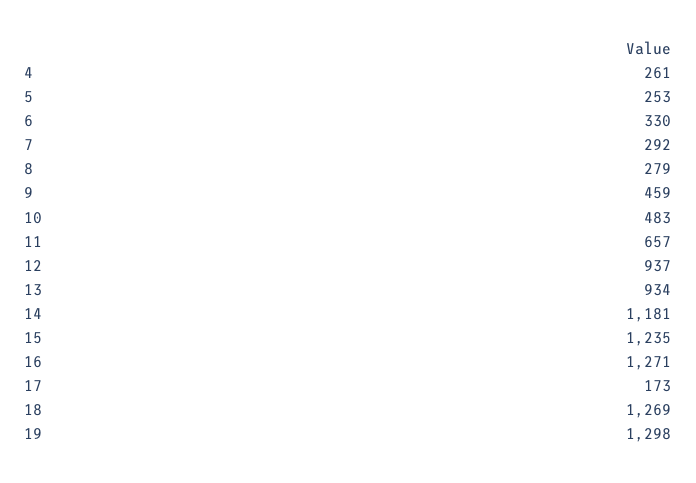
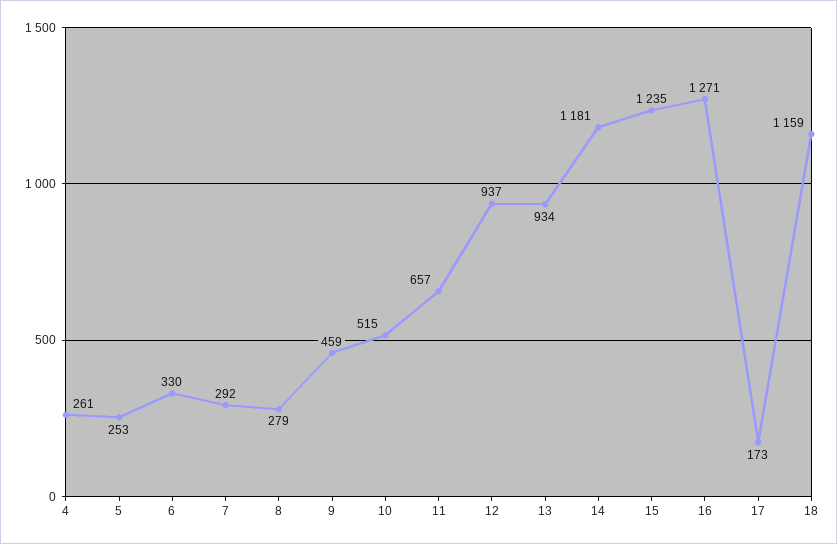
10: 483 -> 515
18: 1269 -> 1159
19: 1298 -> none

